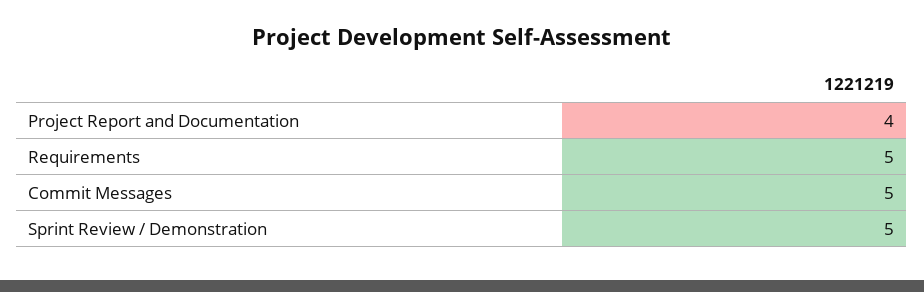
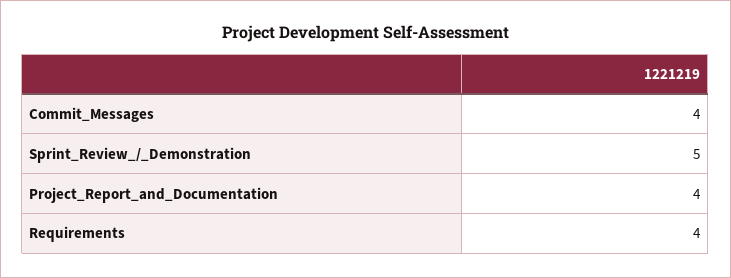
Requirements: 5 -> 4
Commit Messages: 5 -> 4

